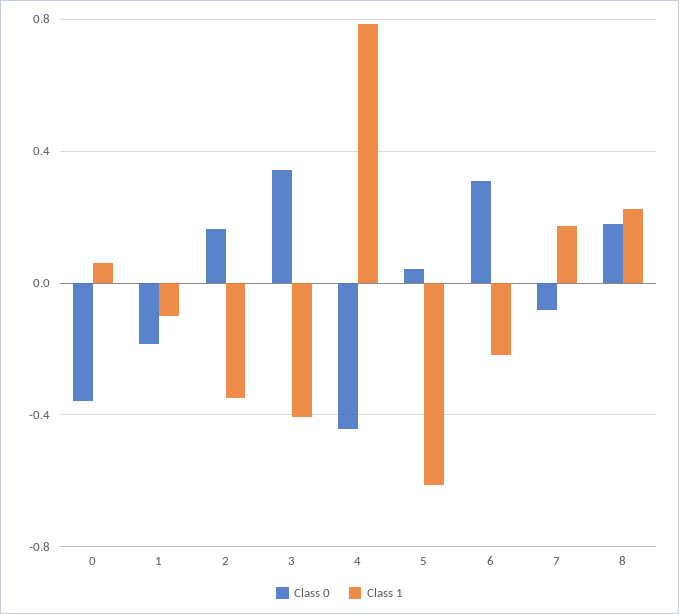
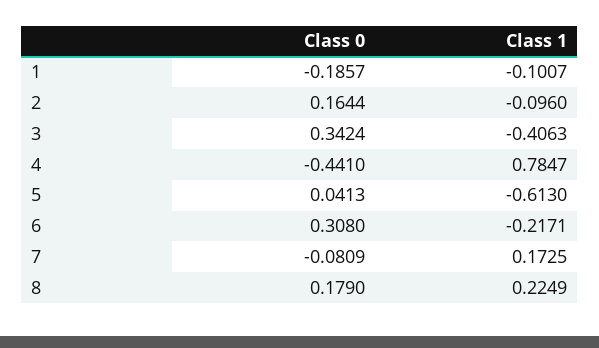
Class 0, 0: -0.35 -> none
Class 1, 0: 0.05 -> none
Class 1, 2: -0.35 -> -0.096

